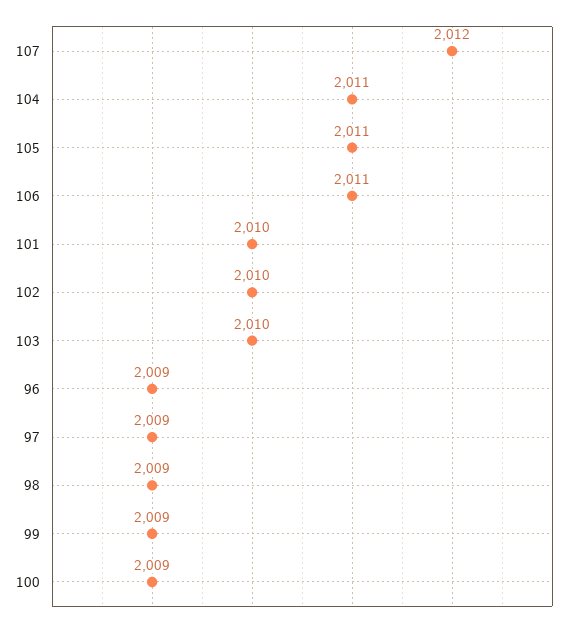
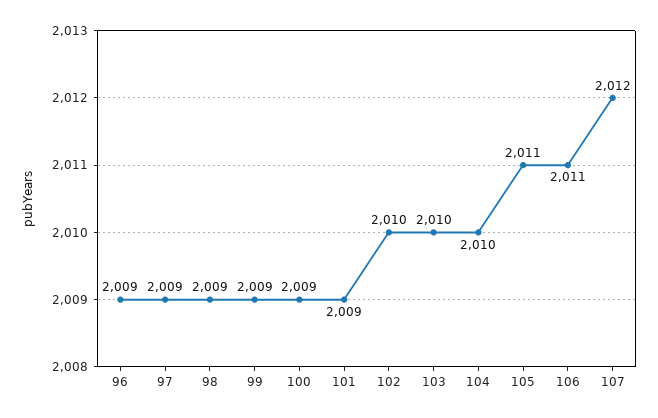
104: 2011 -> 2010
101: 2010 -> 2009

